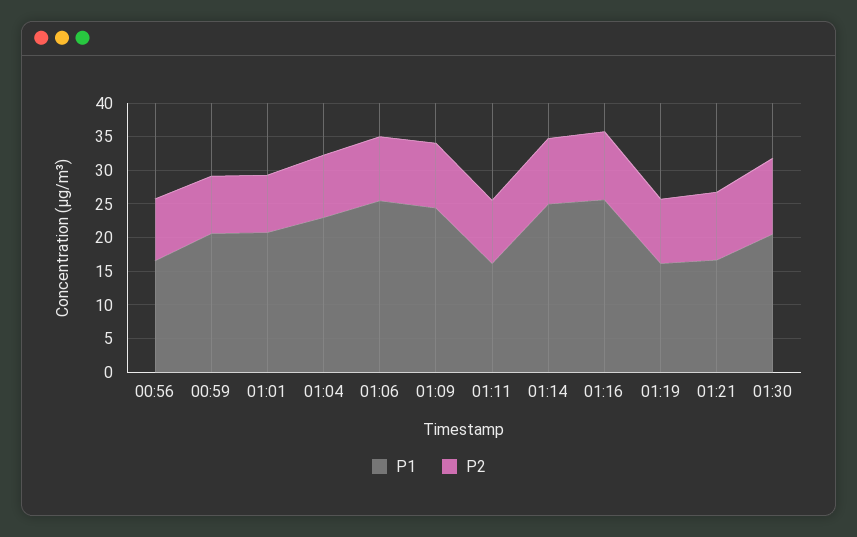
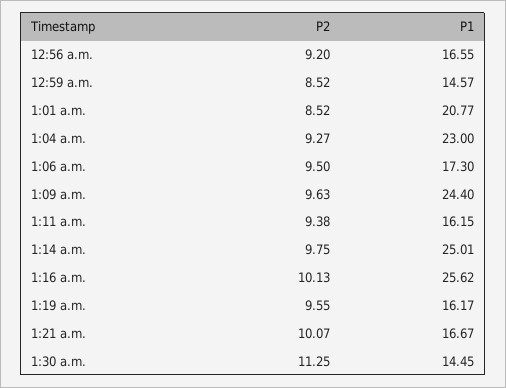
P1, 00:59: 20 -> 14.57
P1, 01:06: 25 -> 17.3
P1, 01:30: 20 -> 14.45

